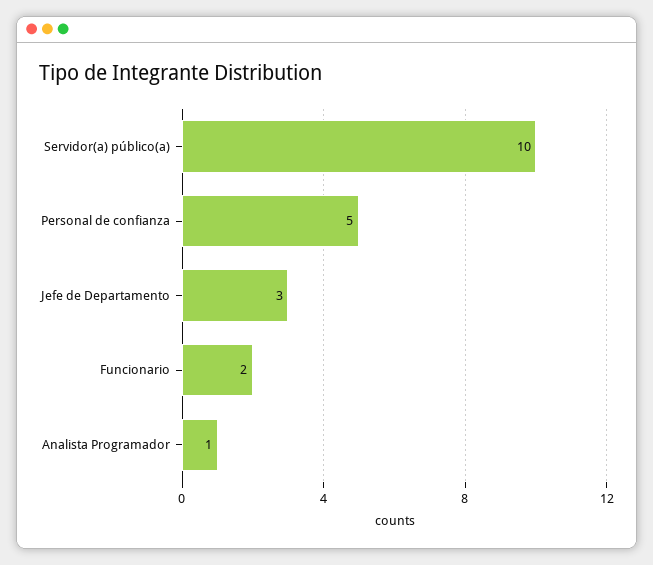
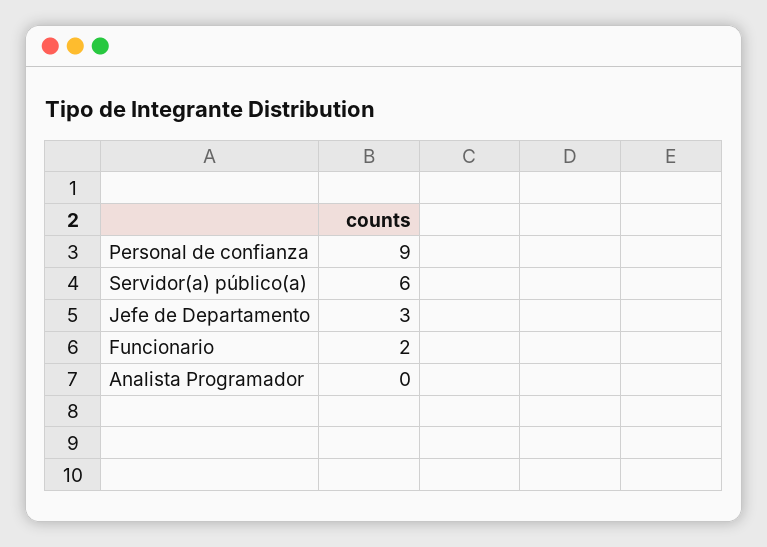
Servidor(a) público(a): 10 -> 6
Personal de confianza: 5 -> 9
Analista Programador: 1 -> 0

